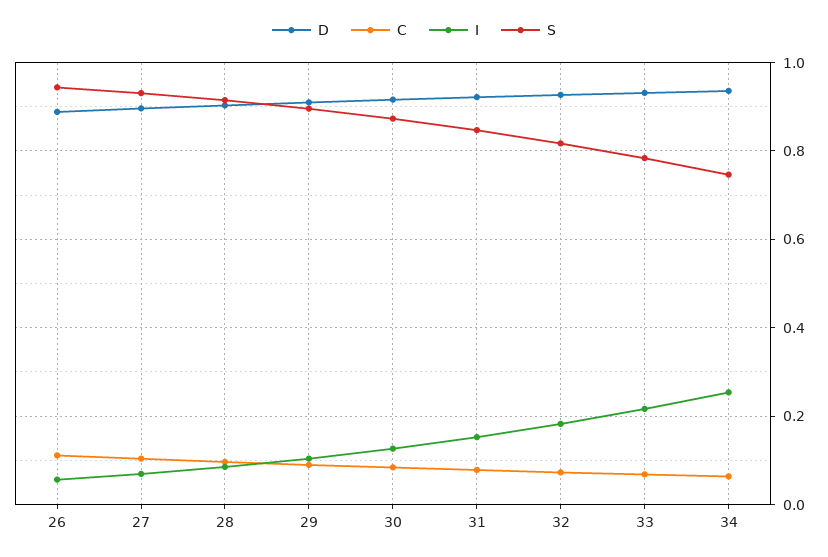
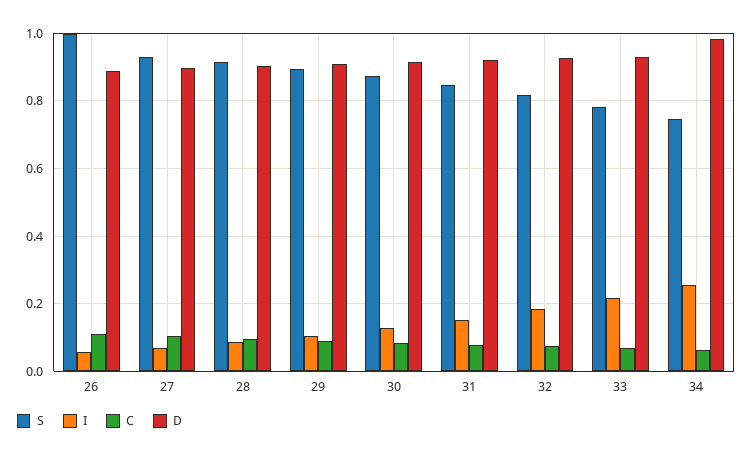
S, 26: 0.94 -> 1
D, 34: 0.94 -> 0.98

